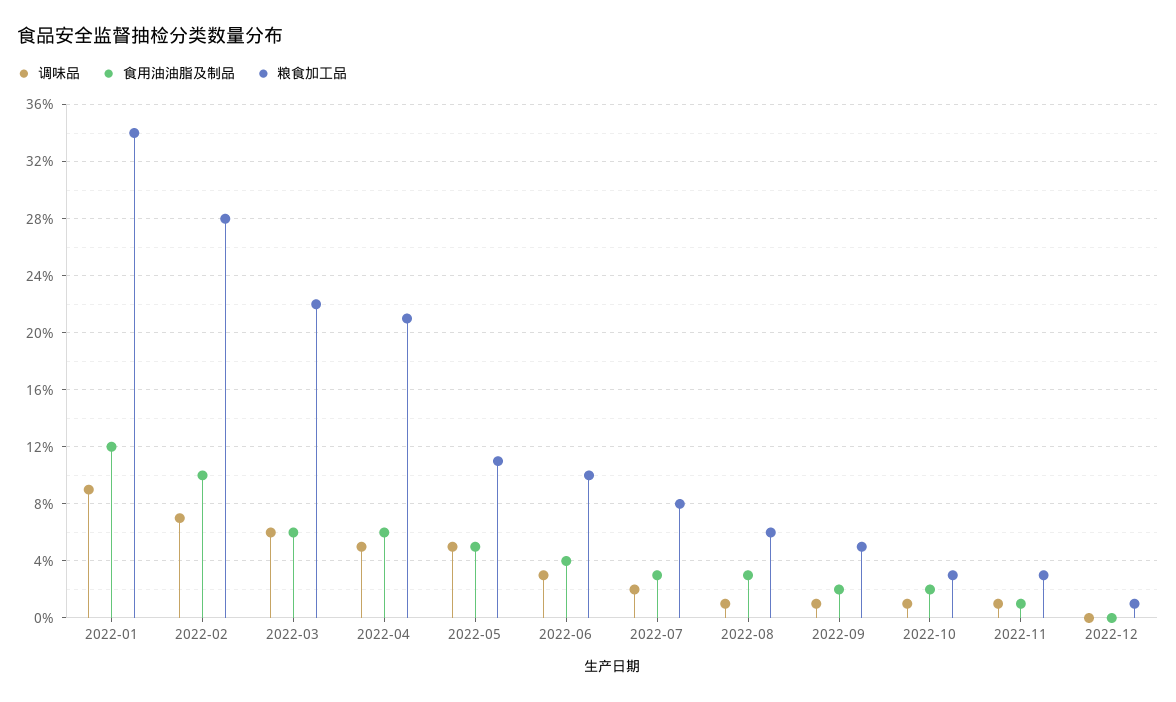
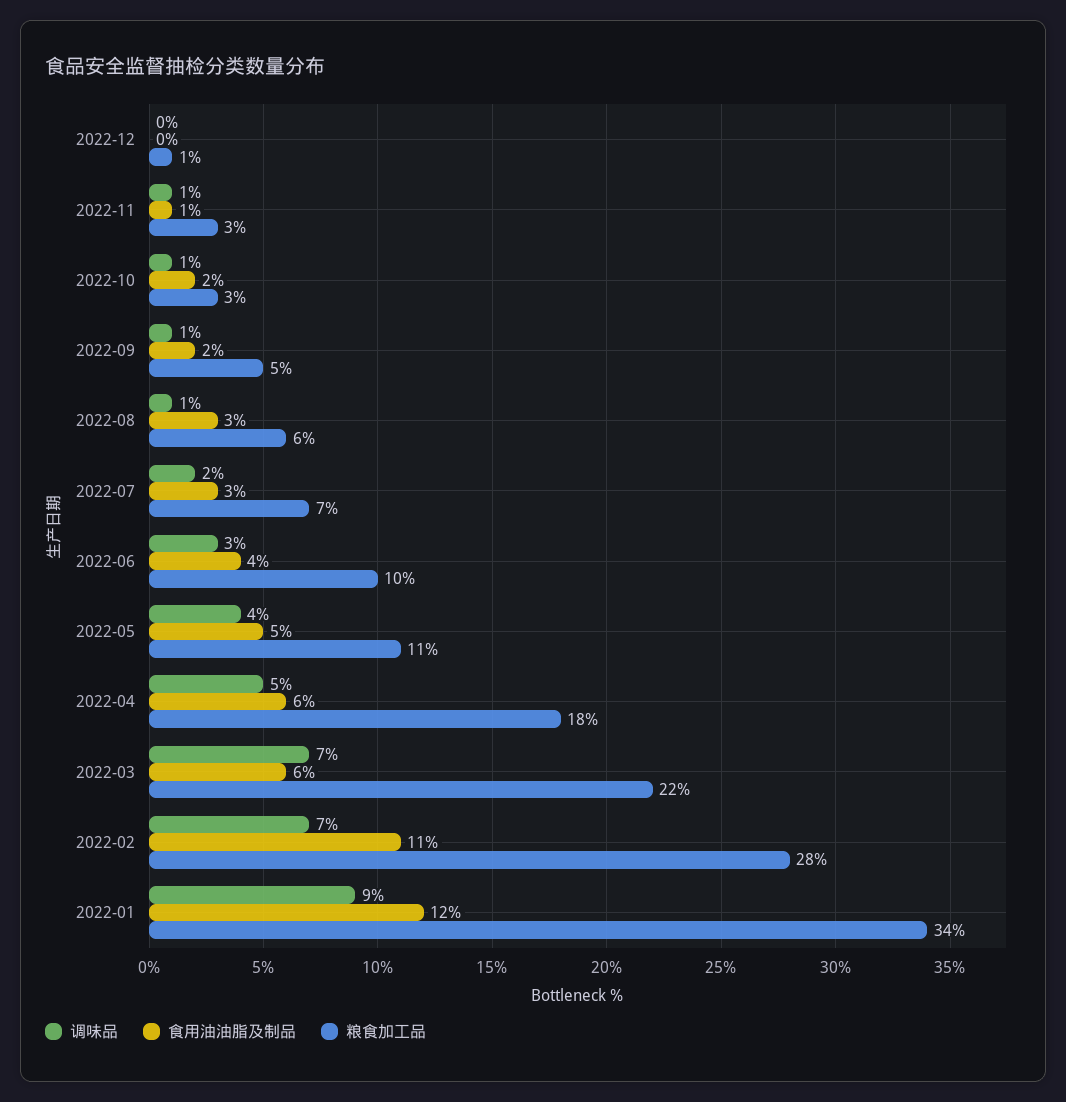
食用油油脂及制品, 2022-02: 10 -> 11
调味品, 2022-03: 6 -> 7
粮食加工品, 2022-04: 21 -> 18
调味品, 2022-05: 5 -> 4
粮食加工品, 2022-07: 8 -> 7

